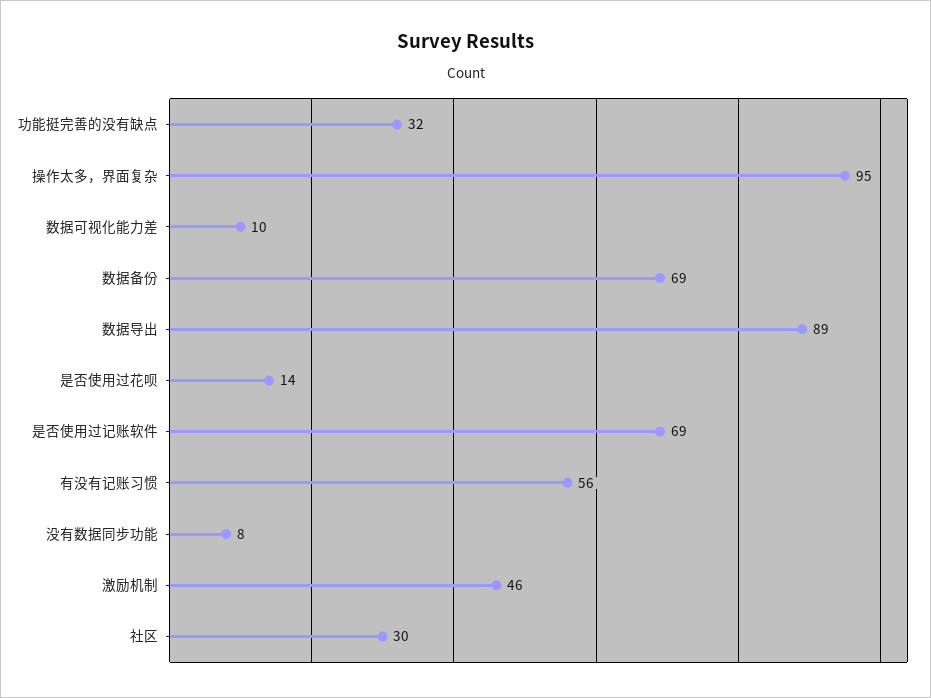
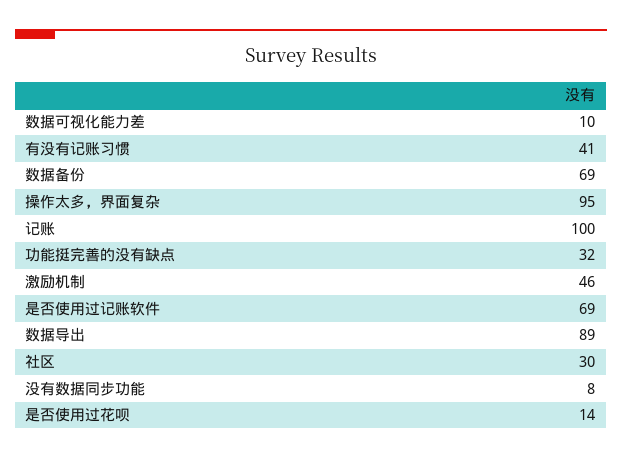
有没有记账习惯: 56 -> 41
记账: none -> 100

